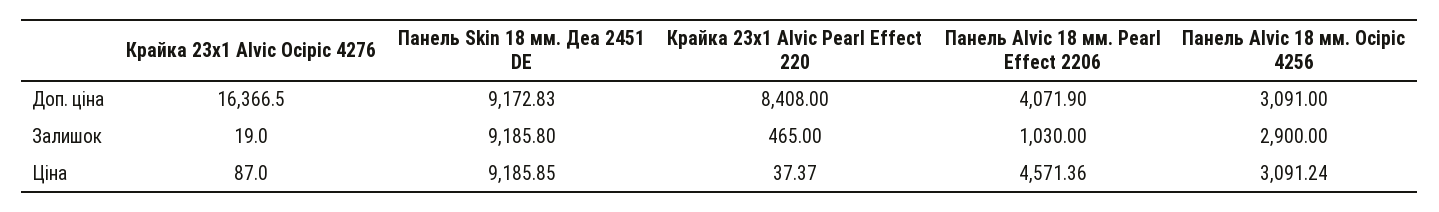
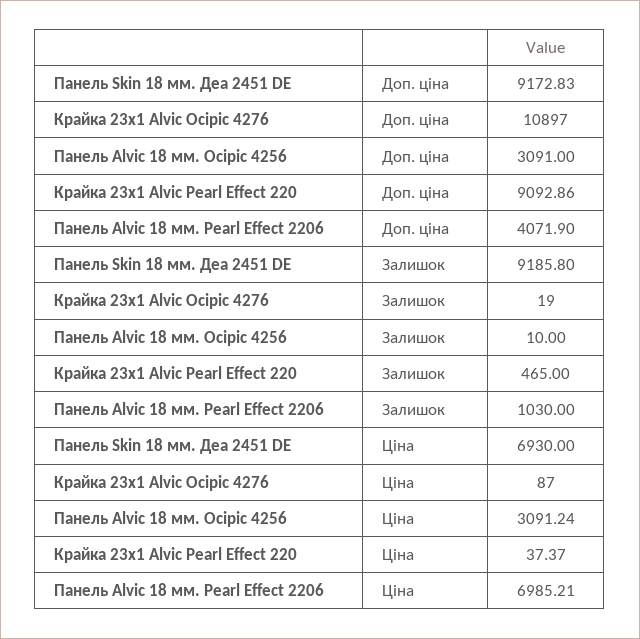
Крайка 23x1 Alvic Осіріс 4276, Доп. ціна: 16366.5 -> 10897
Крайка 23x1 Alvic Pearl Effect 220, Доп. ціна: 8408 -> 9092.86
Панель Alvic 18 мм. Осіріс 4256, Залишок: 2900 -> 10
Панель Skin 18 мм. Деа 2451 DE, Ціна: 9185.85 -> 6930
Панель Alvic 18 мм. Pearl Effect 2206, Ціна: 4571.36 -> 6985.21

